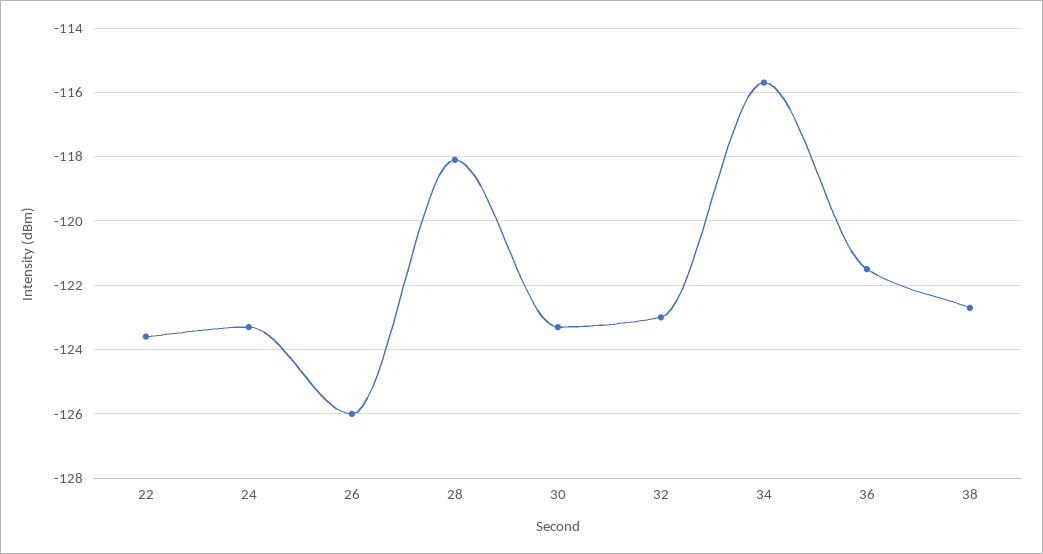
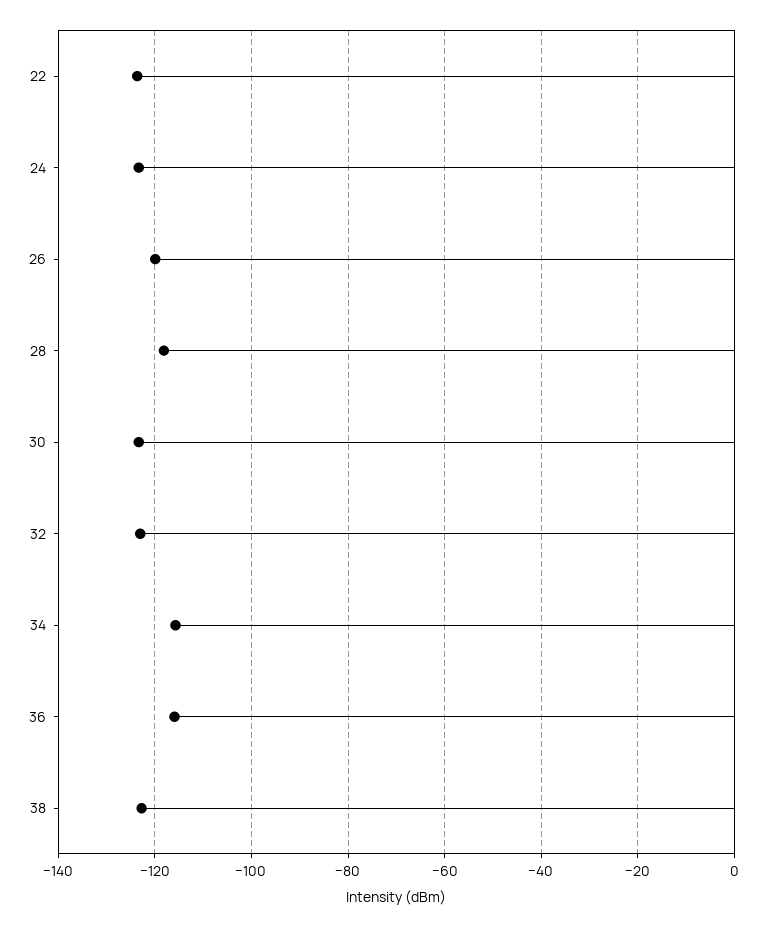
26: -126 -> -120
36: -121.5 -> -116

